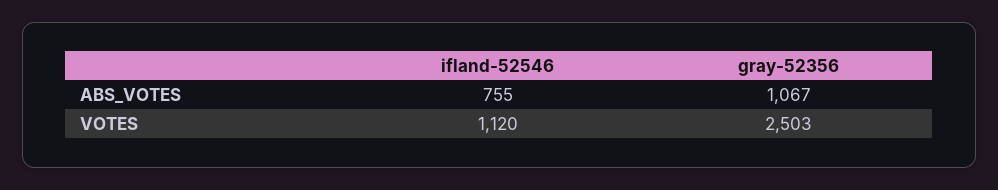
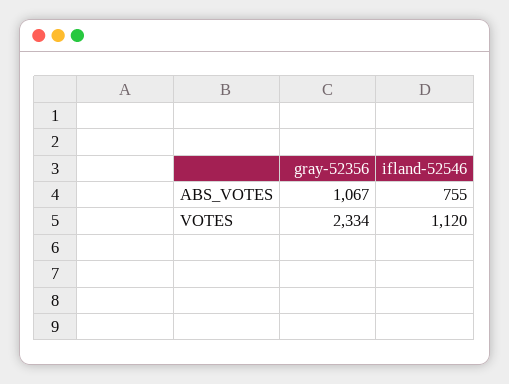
gray-52356, VOTES: 2503 -> 2334

